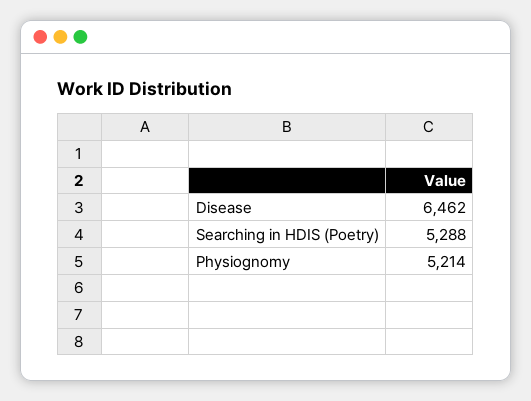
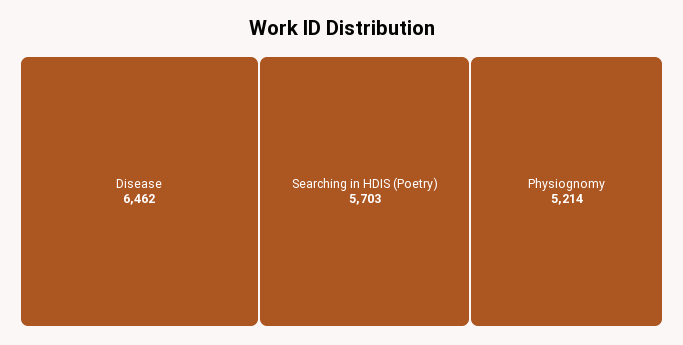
Searching in HDIS (Poetry): 5288 -> 5703

